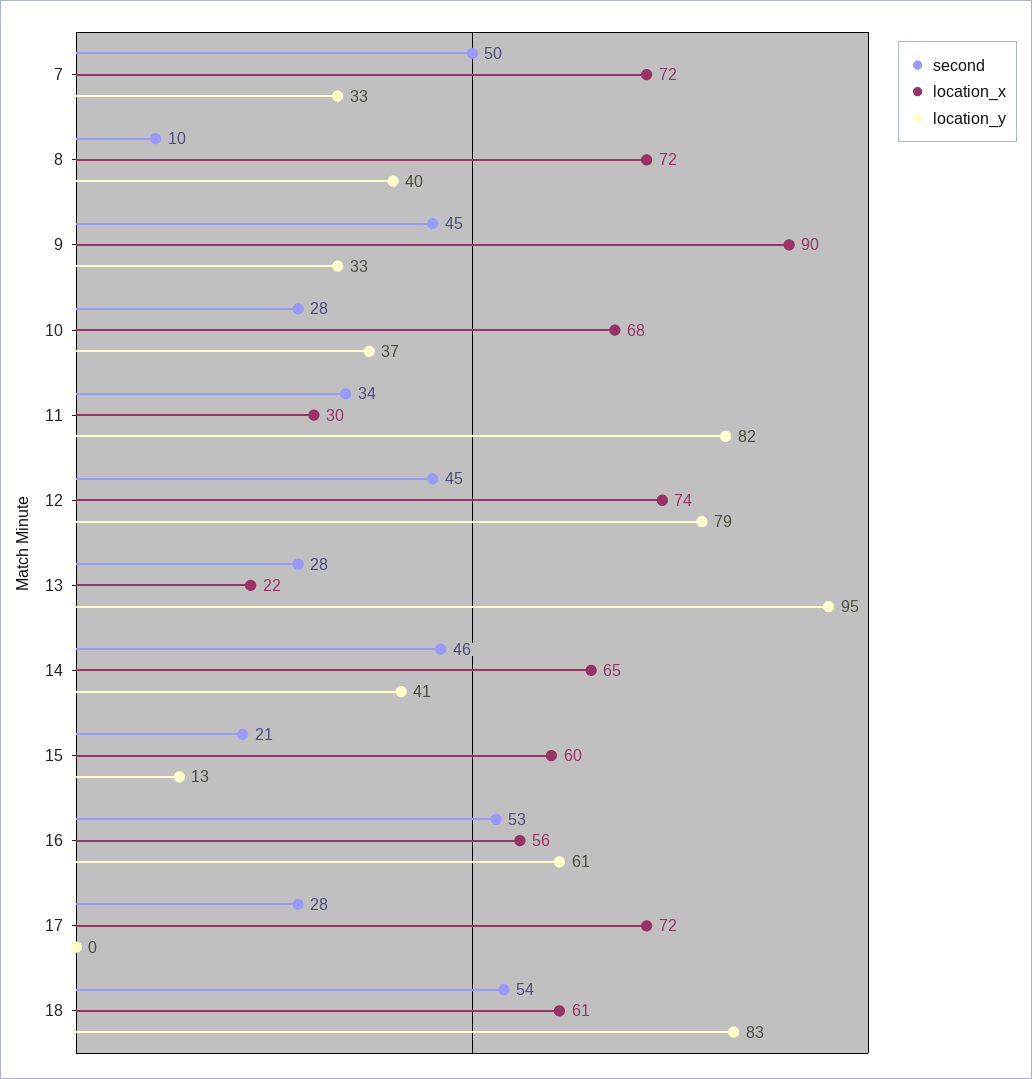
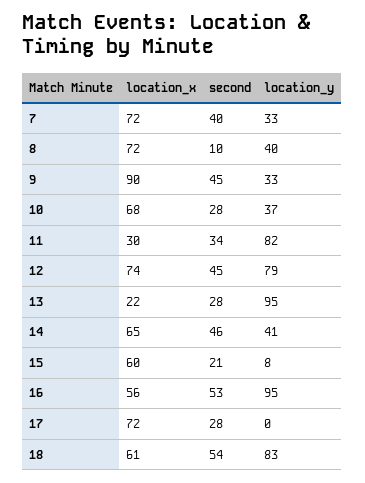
second, 7: 50 -> 40
location_y, 15: 13 -> 8
location_y, 16: 61 -> 95

